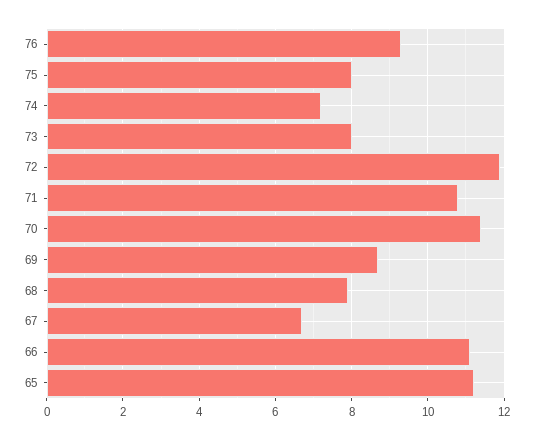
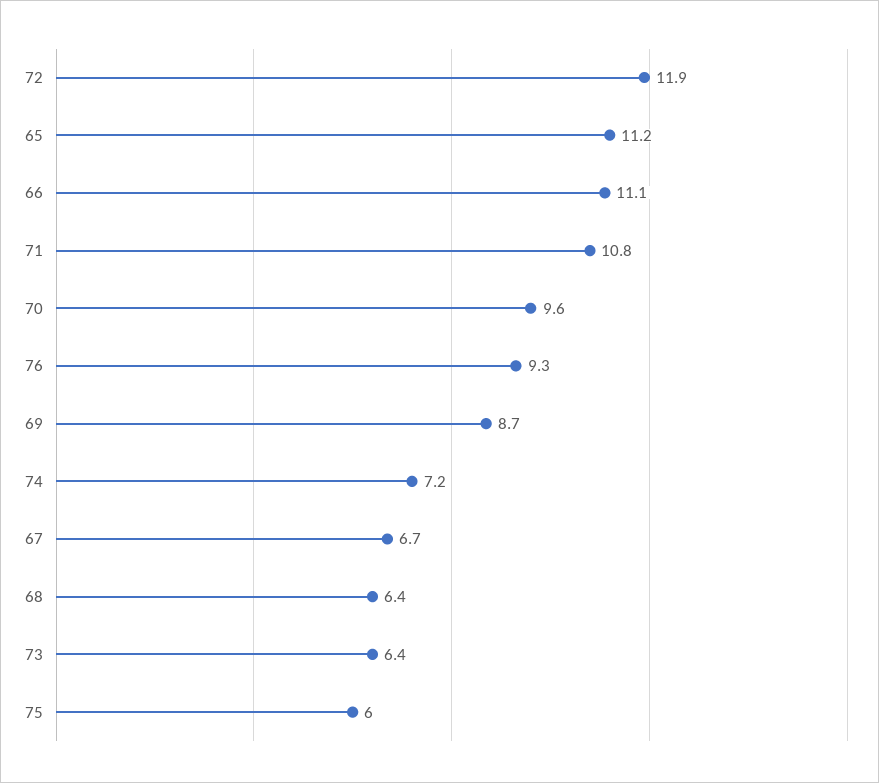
75: 8 -> 6
73: 8 -> 6.4
70: 11.5 -> 9.6
68: 8 -> 6.4

